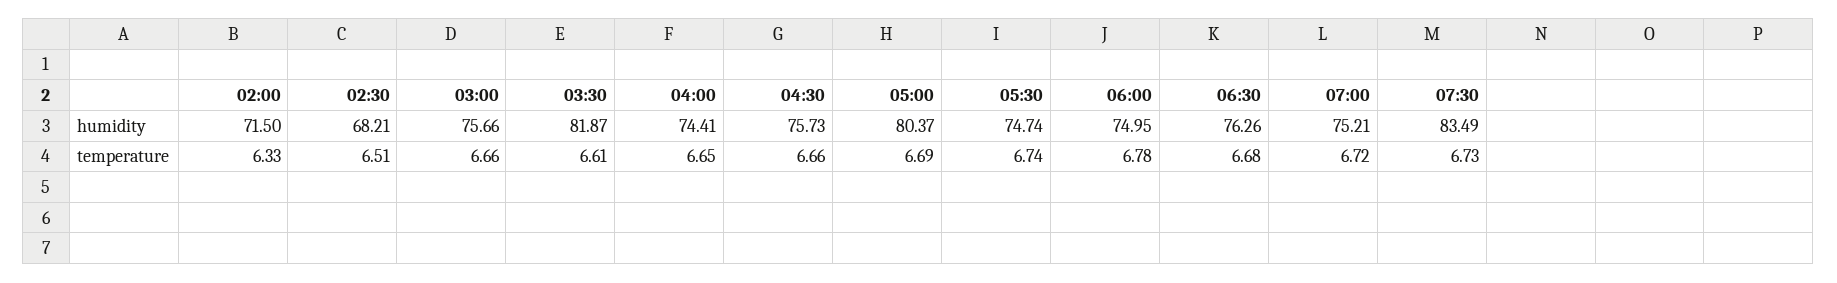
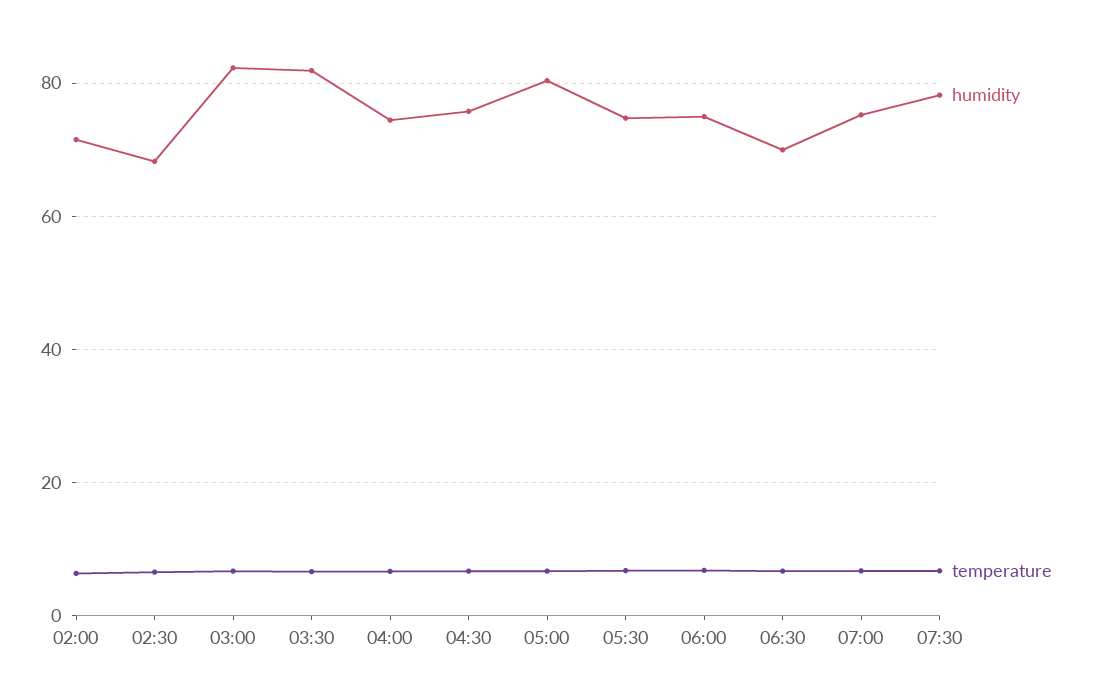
humidity, 03:00: 75.66 -> 82
humidity, 06:30: 76.26 -> 70
humidity, 07:30: 83.49 -> 78

